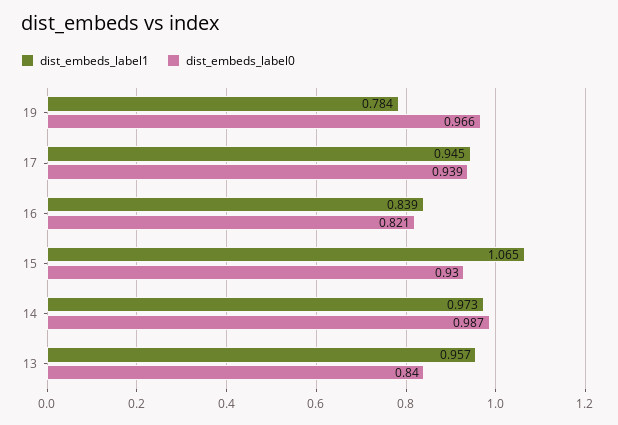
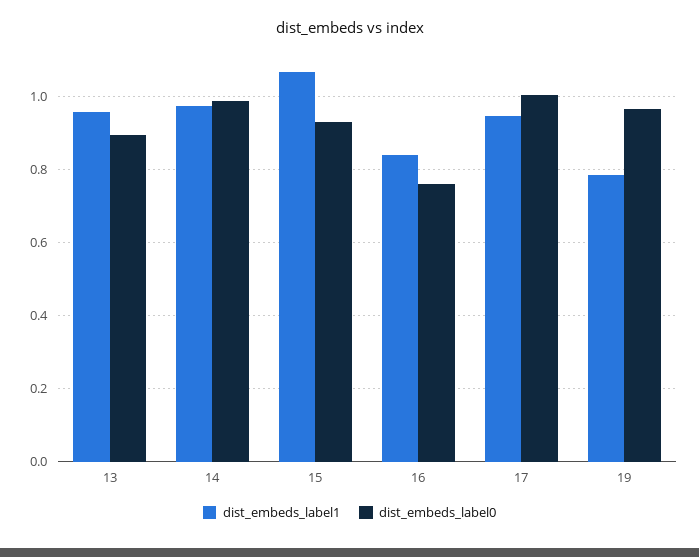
dist_embeds_label0, 17: 0.939 -> 1
dist_embeds_label0, 16: 0.821 -> 0.76
dist_embeds_label0, 13: 0.84 -> 0.9

